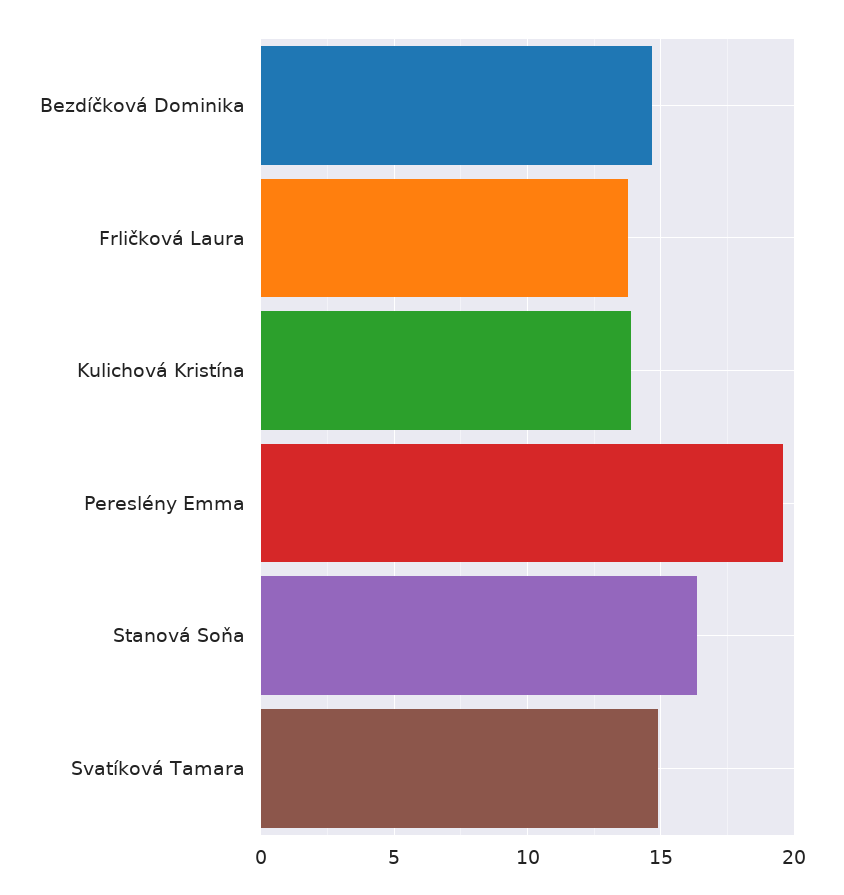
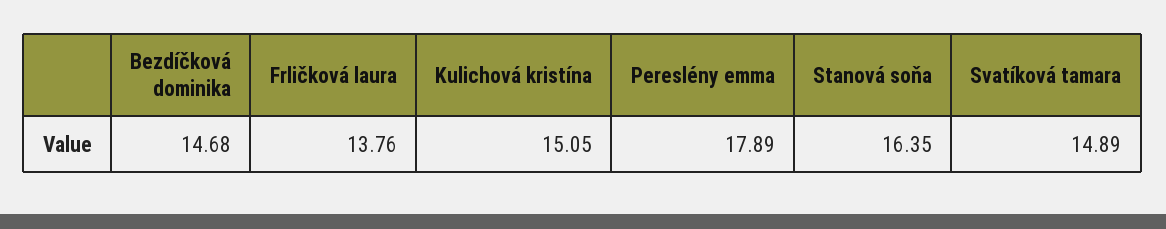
Kulichová Kristína: 14 -> 15.05
Pereslény Emma: 19.5 -> 17.89

